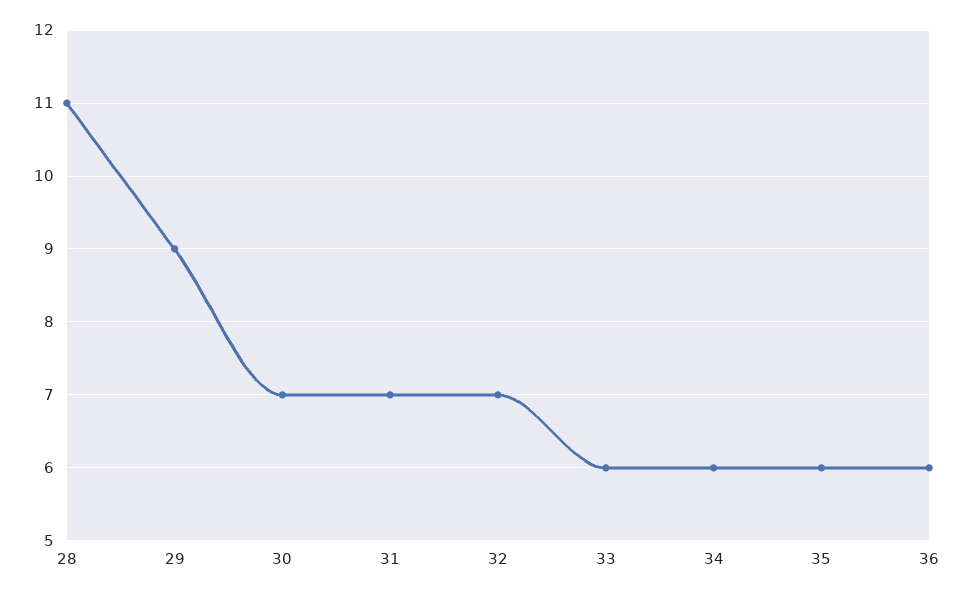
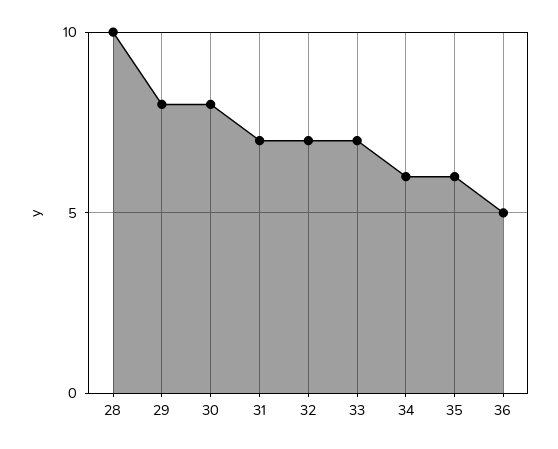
28: 11 -> 10
29: 9 -> 8
30: 7 -> 8
33: 6 -> 7
36: 6 -> 5

